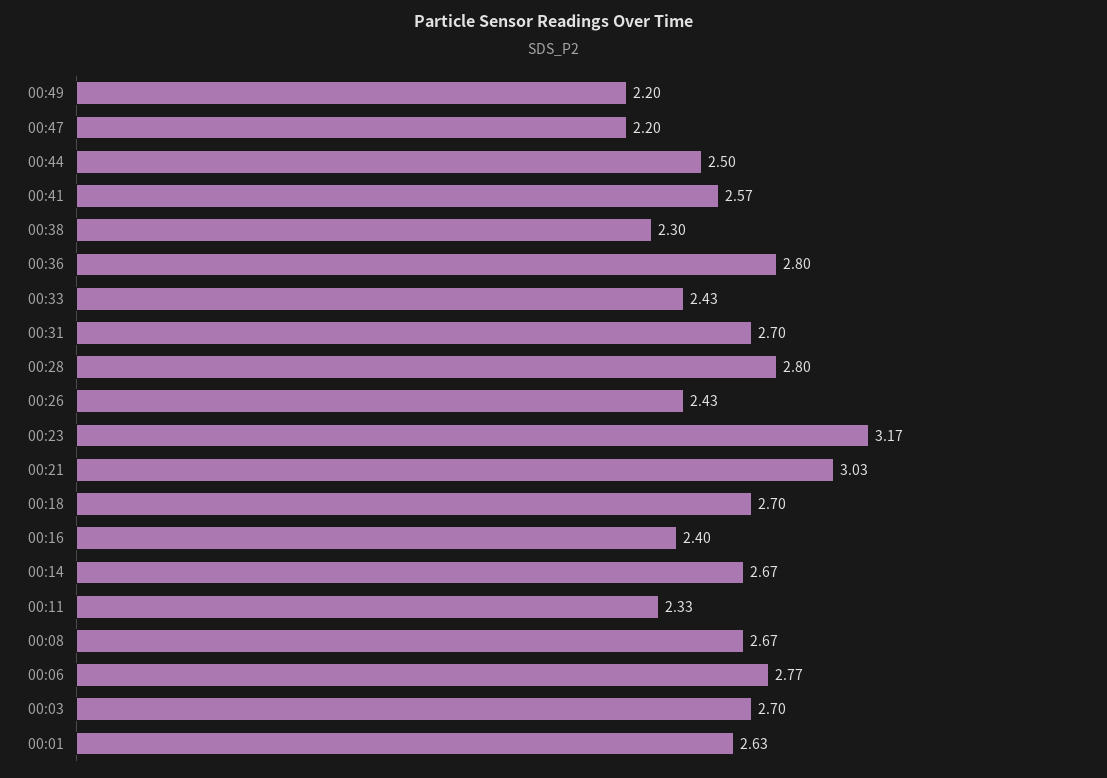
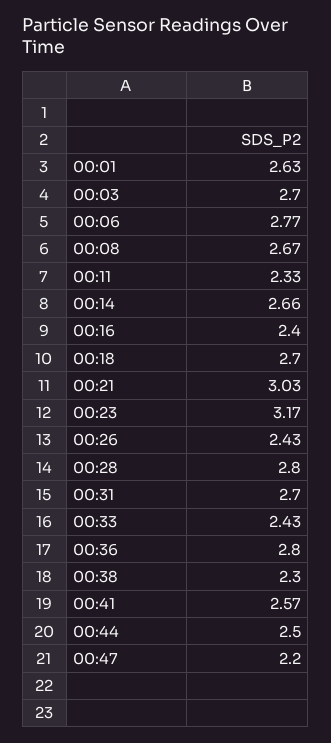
00:49: 2.2 -> none
00:14: 2.67 -> 2.66

